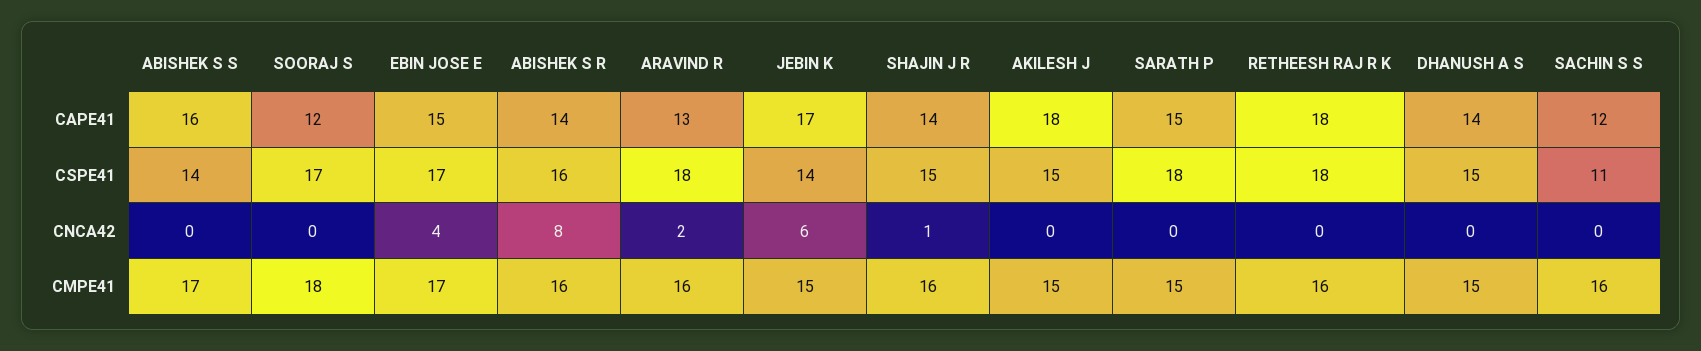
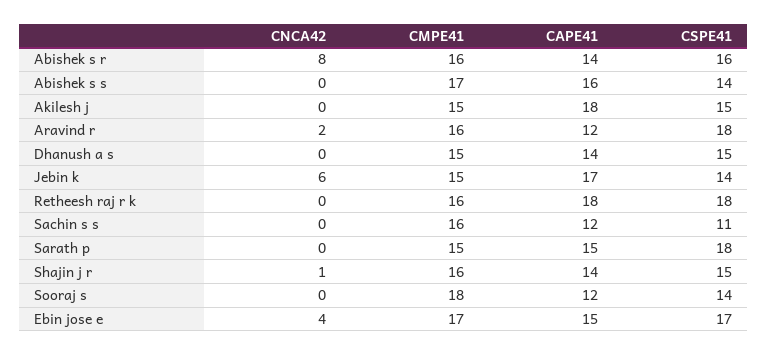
ARAVIND R, CAPE41: 13 -> 12
SOORAJ S, CSPE41: 17 -> 14

